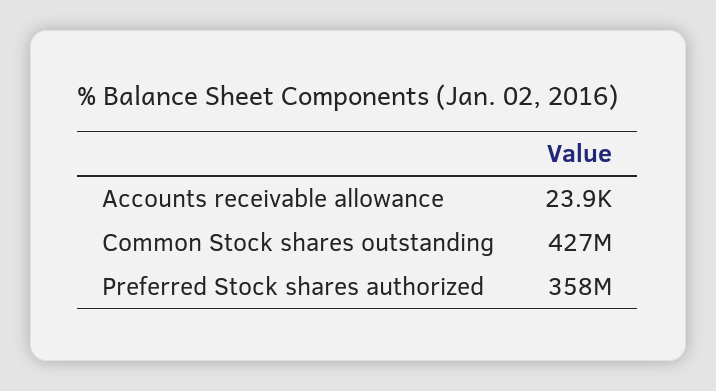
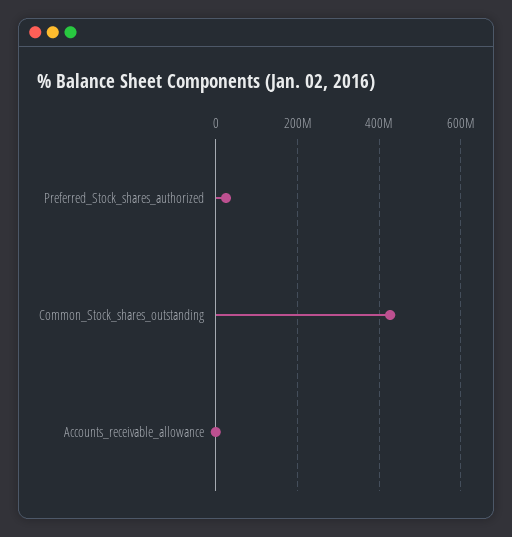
Preferred Stock shares authorized: 358000000 -> 20000000

